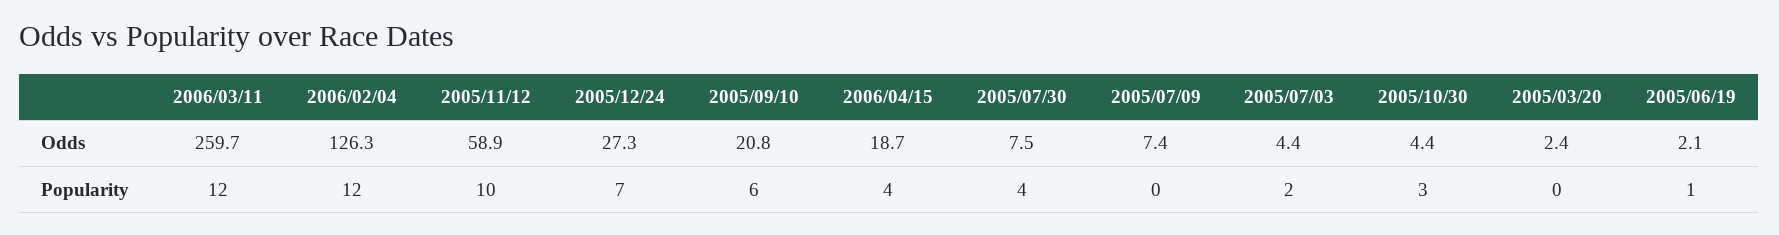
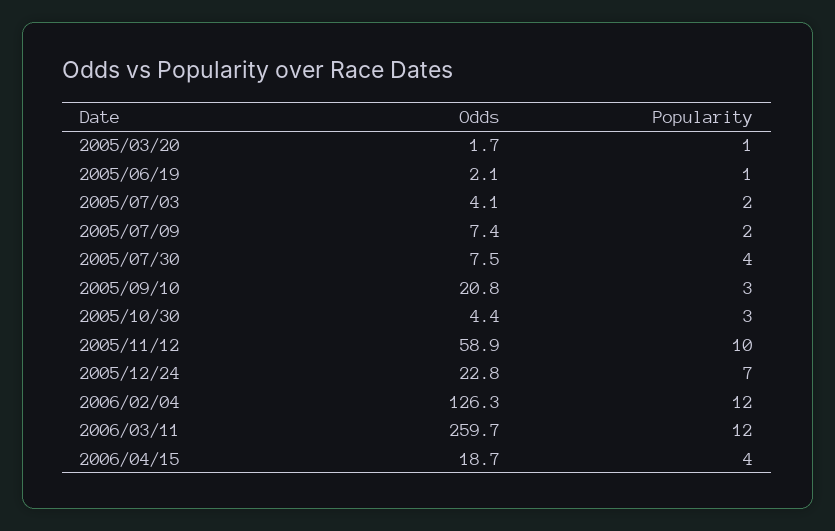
2005/12/24, Odds: 27.3 -> 22.8
2005/07/03, Odds: 4.4 -> 4.1
2005/03/20, Odds: 2.4 -> 1.7
2005/09/10, Popularity: 6 -> 3
2005/07/09, Popularity: 0 -> 2
2005/03/20, Popularity: 0 -> 1

